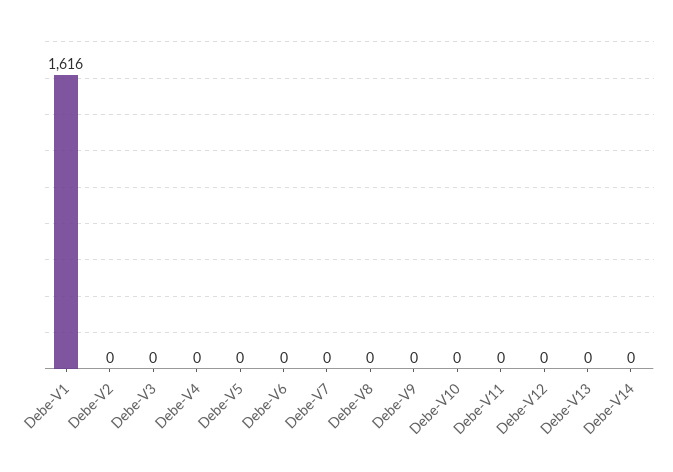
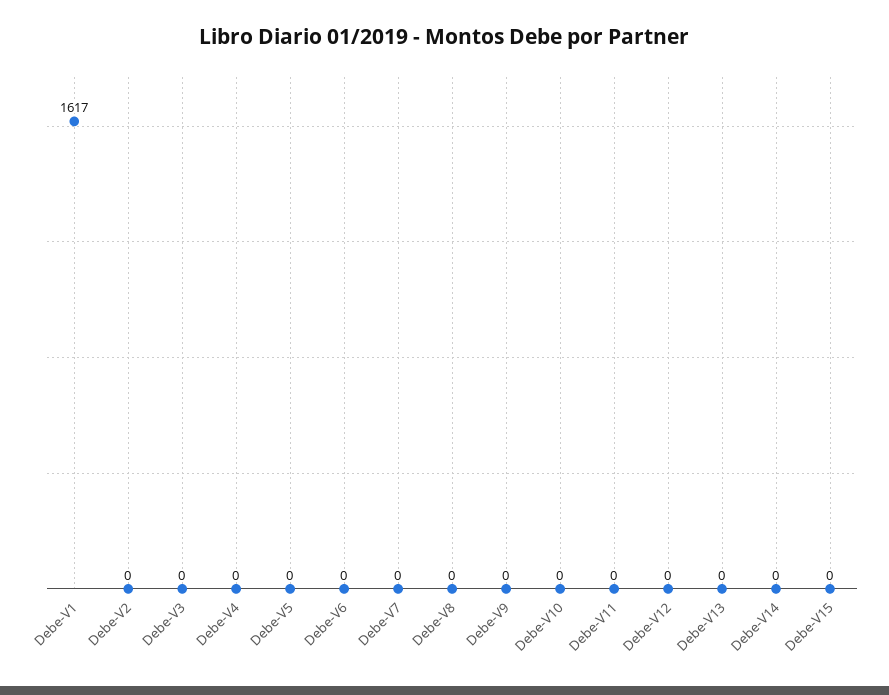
Debe-V1: 1616 -> 1617
Debe-V15: none -> 0

